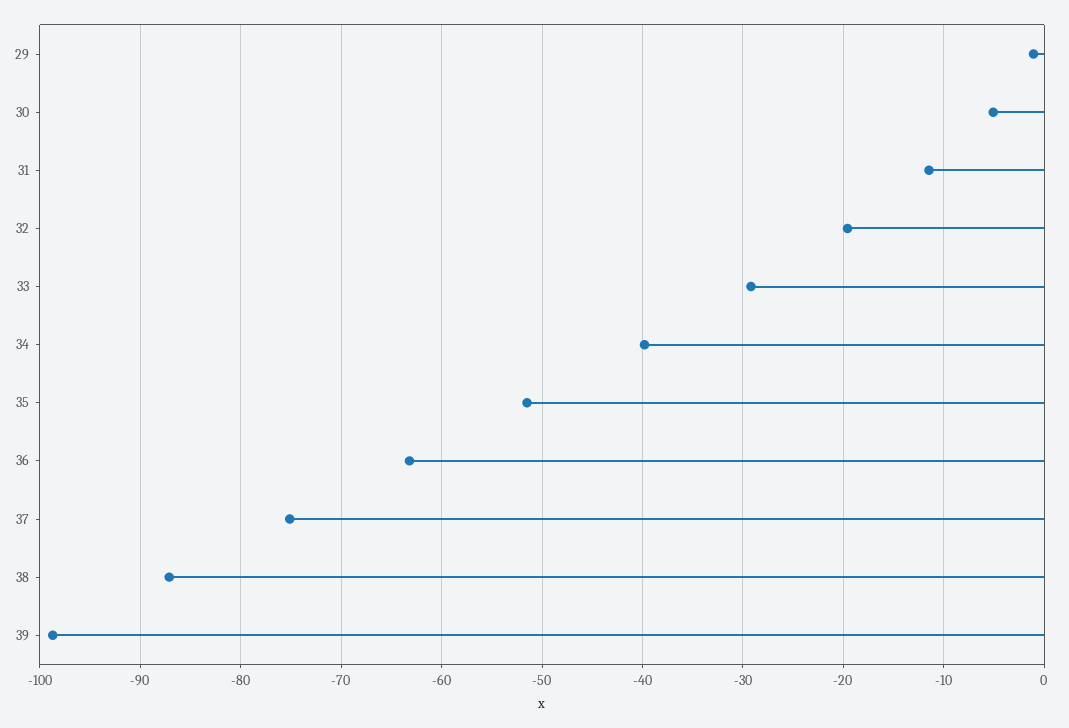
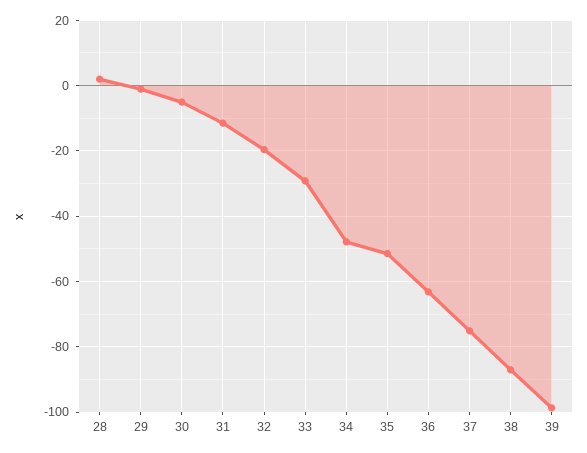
34: -40 -> -48
28: none -> 2

